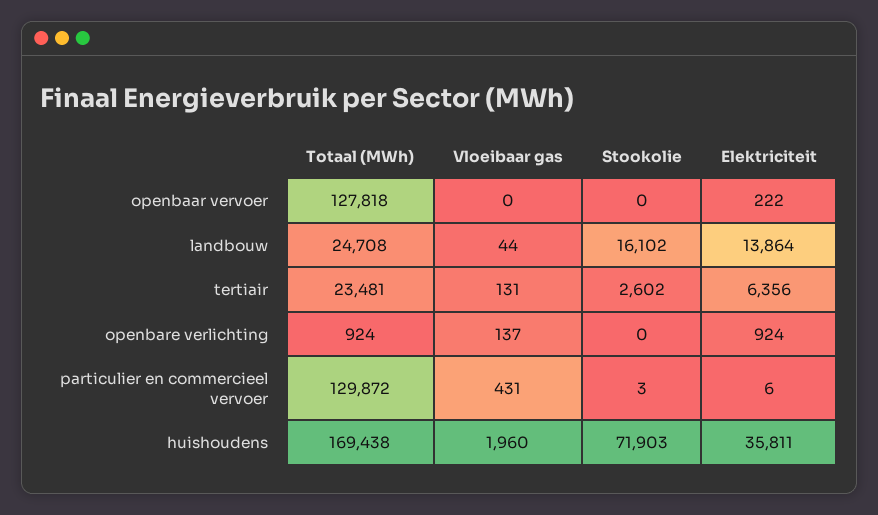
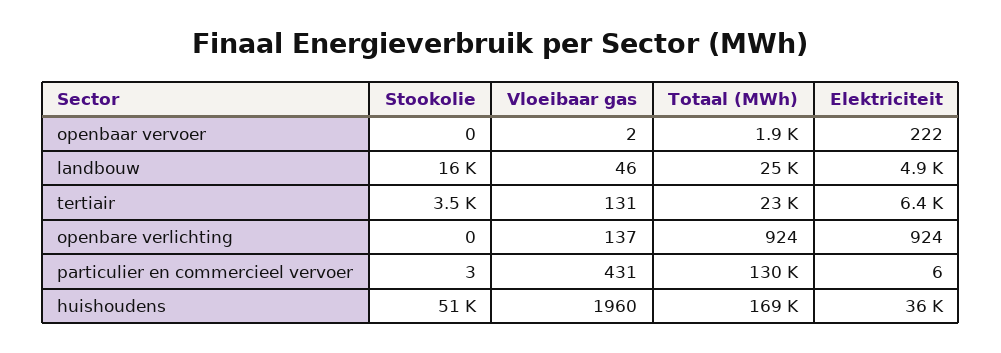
Totaal (MWh), openbaar vervoer: 127818 -> 1900
Vloeibaar gas, openbaar vervoer: 0 -> 2
Vloeibaar gas, landbouw: 44 -> 46
Elektriciteit, landbouw: 13864 -> 4900
Stookolie, tertiair: 2602 -> 3500
Stookolie, huishoudens: 71903 -> 51000

